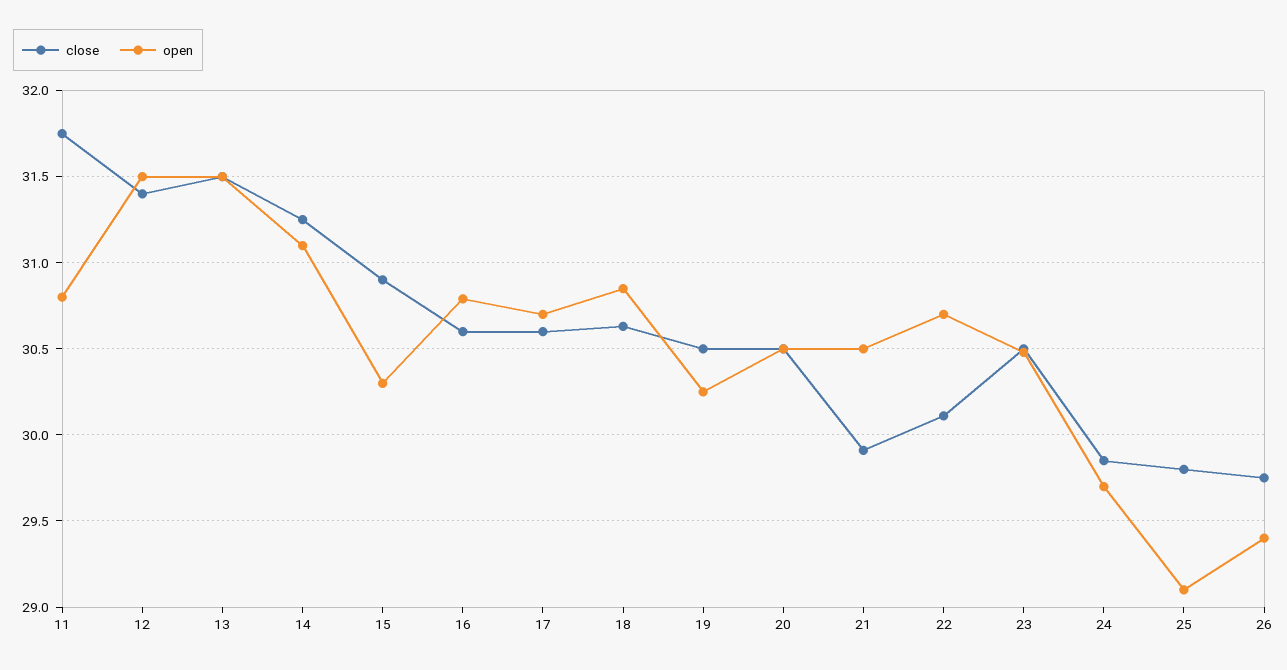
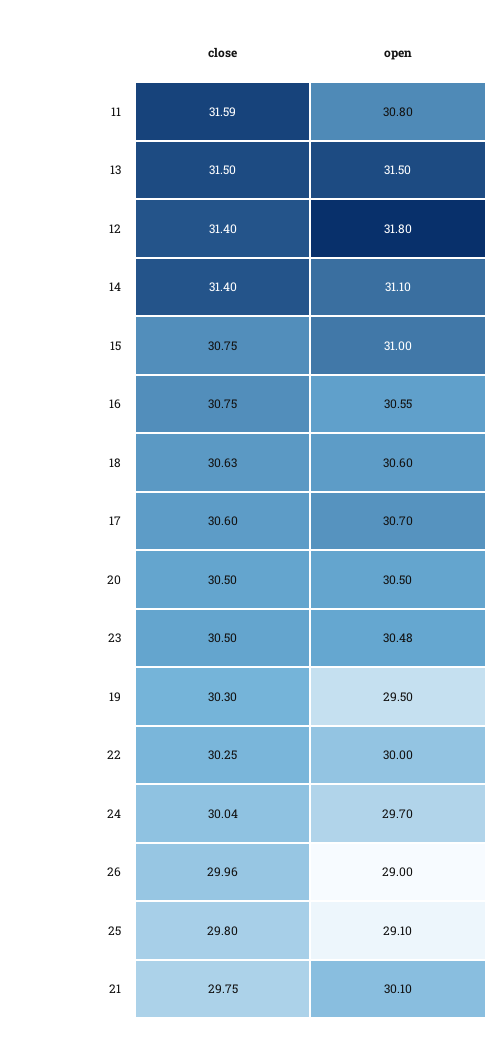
close, 11: 31.75 -> 31.59
open, 12: 31.5 -> 31.8
close, 14: 31.25 -> 31.4
close, 15: 30.9 -> 30.75
open, 15: 30.3 -> 31
close, 16: 30.6 -> 30.75
open, 16: 30.8 -> 30.55
open, 18: 30.85 -> 30.6
close, 19: 30.5 -> 30.3
open, 19: 30.25 -> 29.5
close, 21: 29.9 -> 29.75
open, 21: 30.5 -> 30.1
close, 22: 30.1 -> 30.25
open, 22: 30.7 -> 30
close, 24: 29.85 -> 30.04
close, 26: 29.75 -> 29.96
open, 26: 29.4 -> 29

